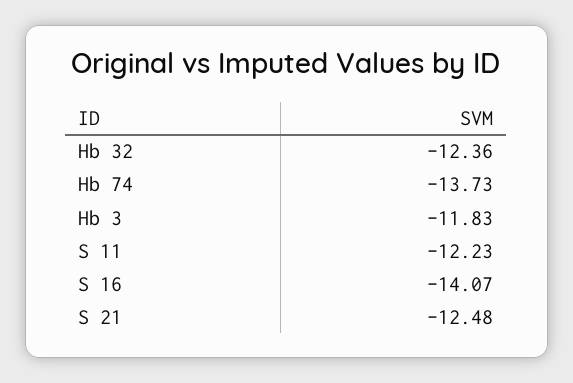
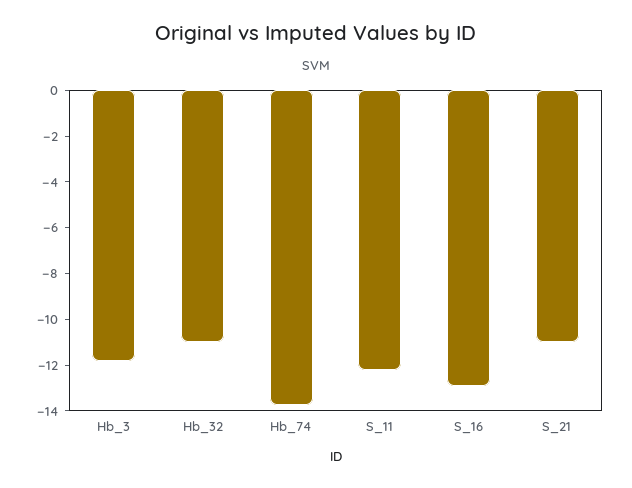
Hb 32: -12.36 -> -11
S 16: -14.07 -> -13
S 21: -12.48 -> -11

